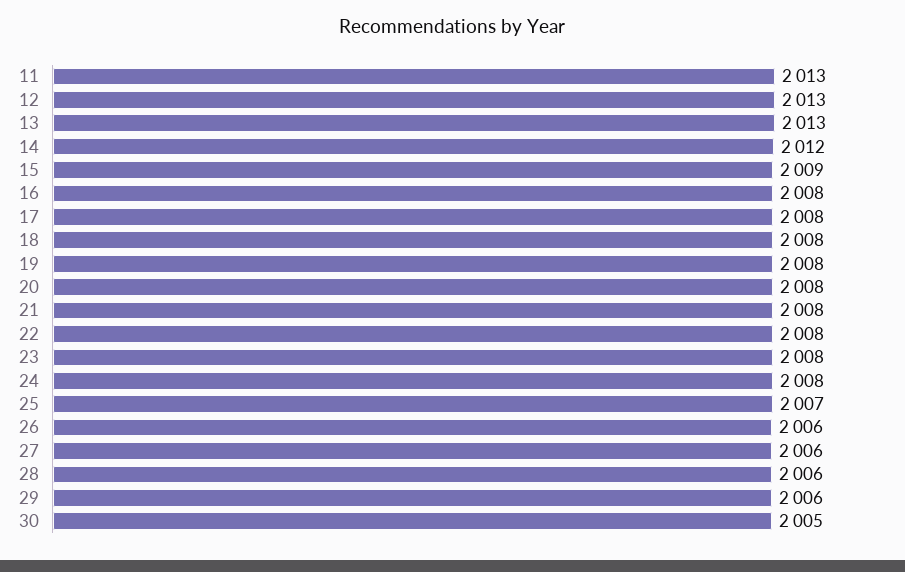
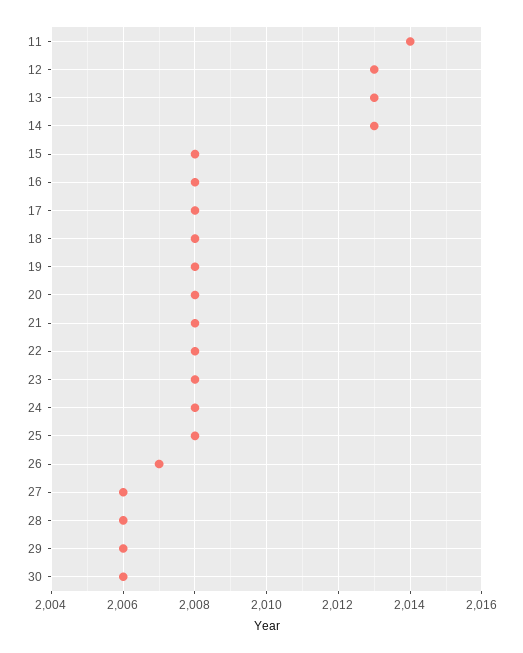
11: 2013 -> 2014
14: 2012 -> 2013
15: 2009 -> 2008
25: 2007 -> 2008
26: 2006 -> 2007
30: 2005 -> 2006

